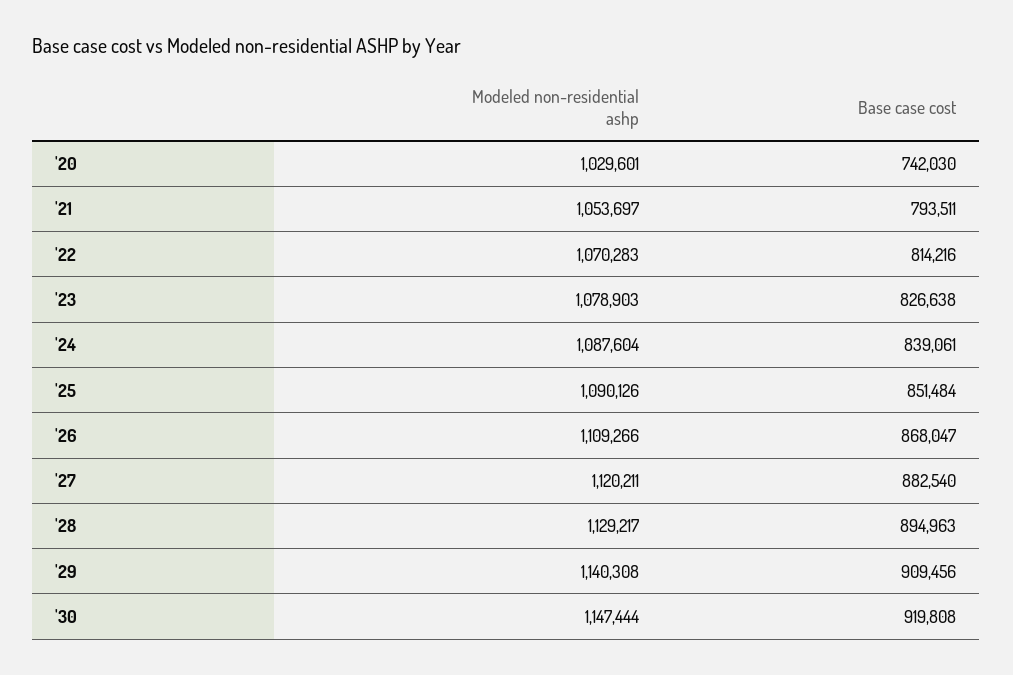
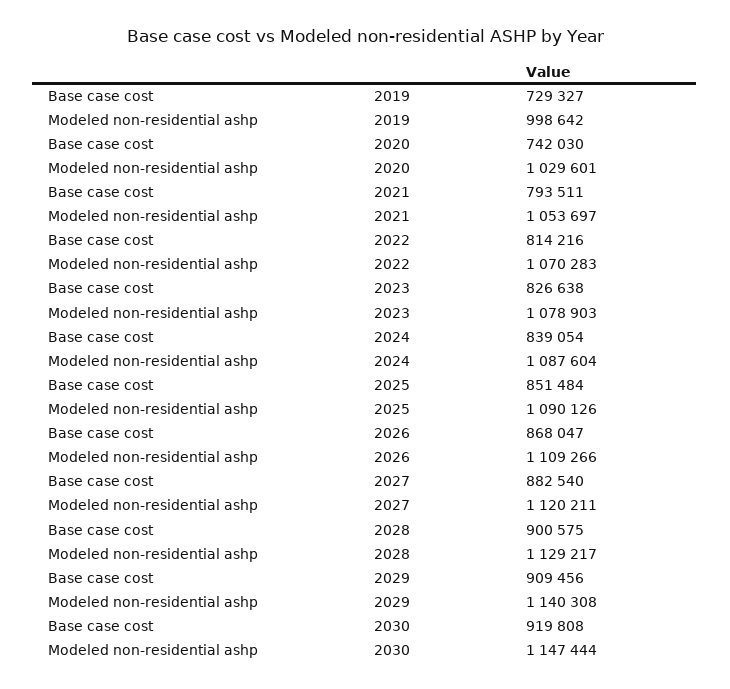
Base case cost, '24: 839061 -> 839054
Base case cost, '28: 894963 -> 900575
Base case cost, 2019: none -> 729327
Modeled non-residential ashp, 2019: none -> 998642

